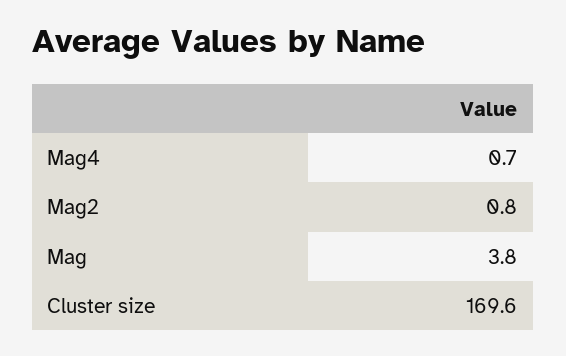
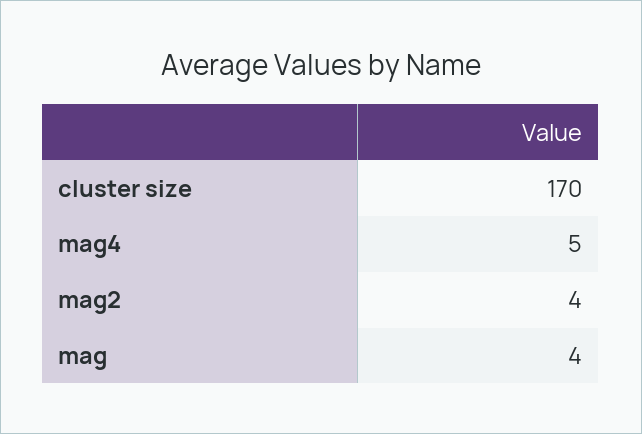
Mag4: 0.7 -> 5
Mag2: 0.8 -> 4

